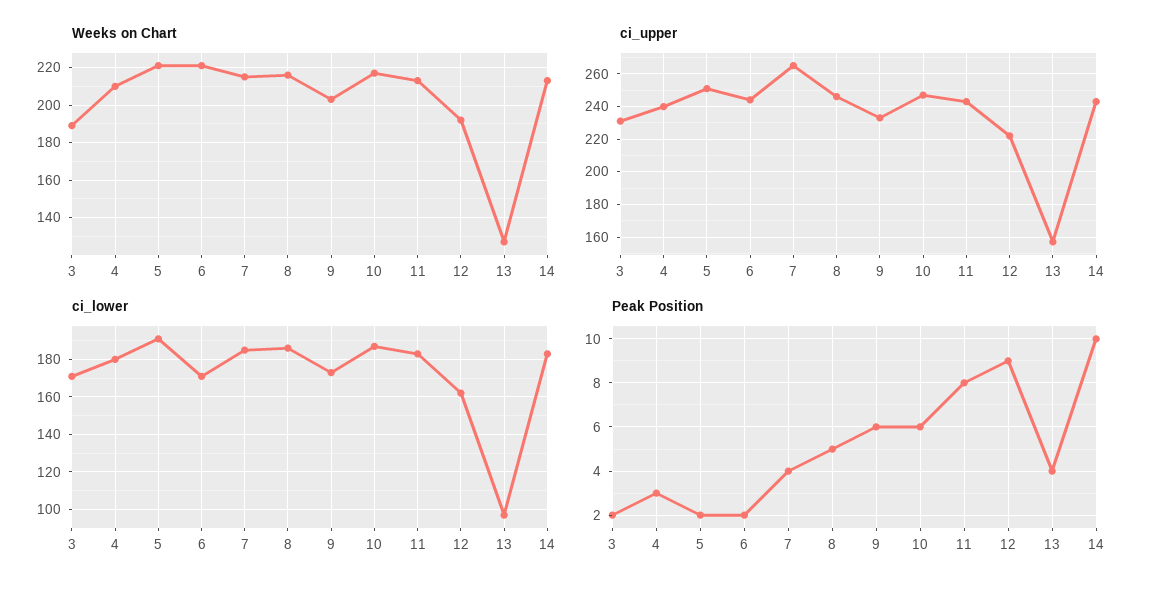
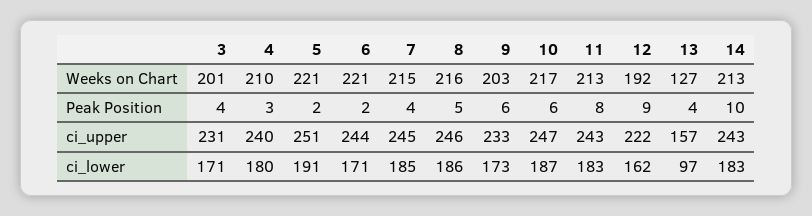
Weeks on Chart, 3: 190 -> 201
ci_upper, 7: 265 -> 245
Peak Position, 3: 2 -> 4

